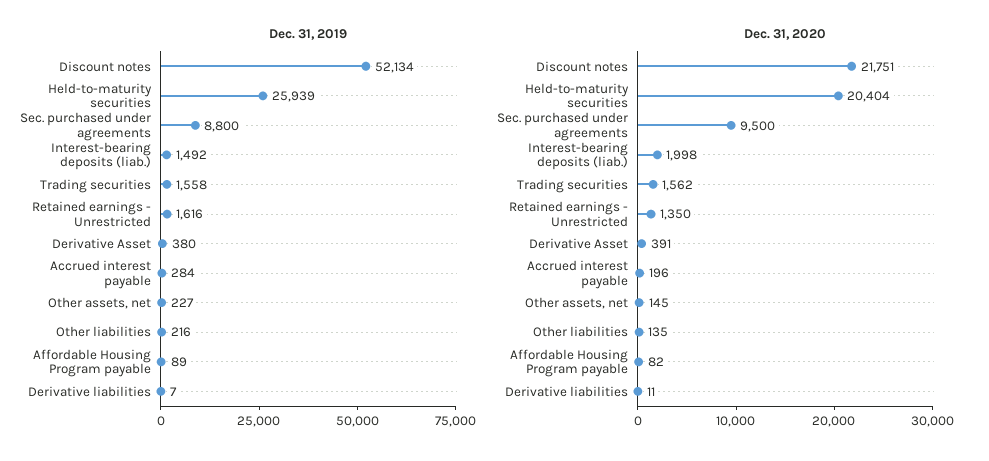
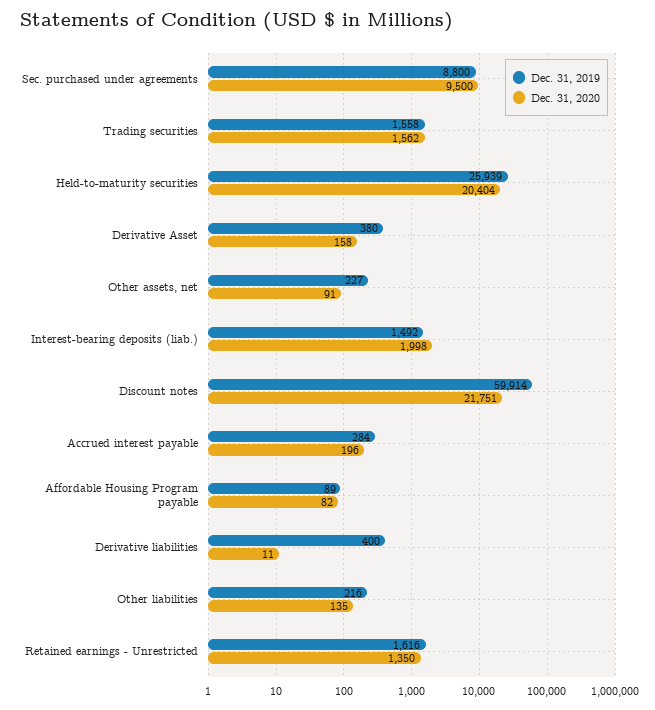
Dec. 31, 2019, Discount notes: 52134 -> 59914
Dec. 31, 2019, Derivative liabilities: 7 -> 400
Dec. 31, 2020, Derivative Asset: 391 -> 158
Dec. 31, 2020, Other assets, net: 145 -> 91

